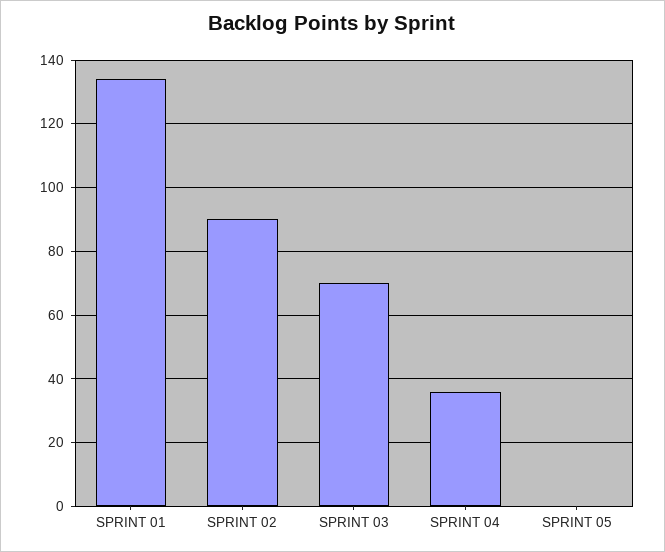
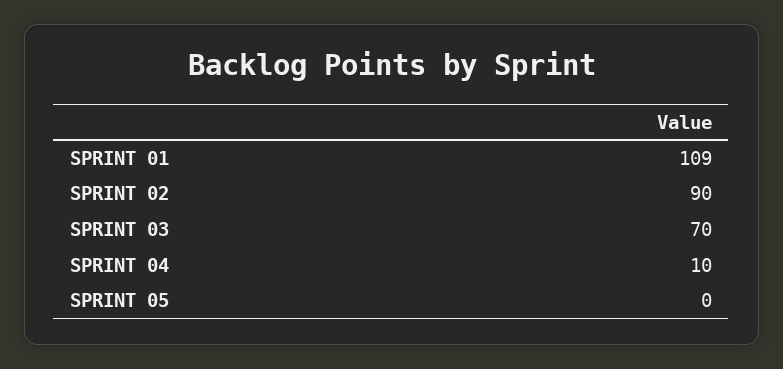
SPRINT 01: 135 -> 109
SPRINT 04: 35 -> 10

